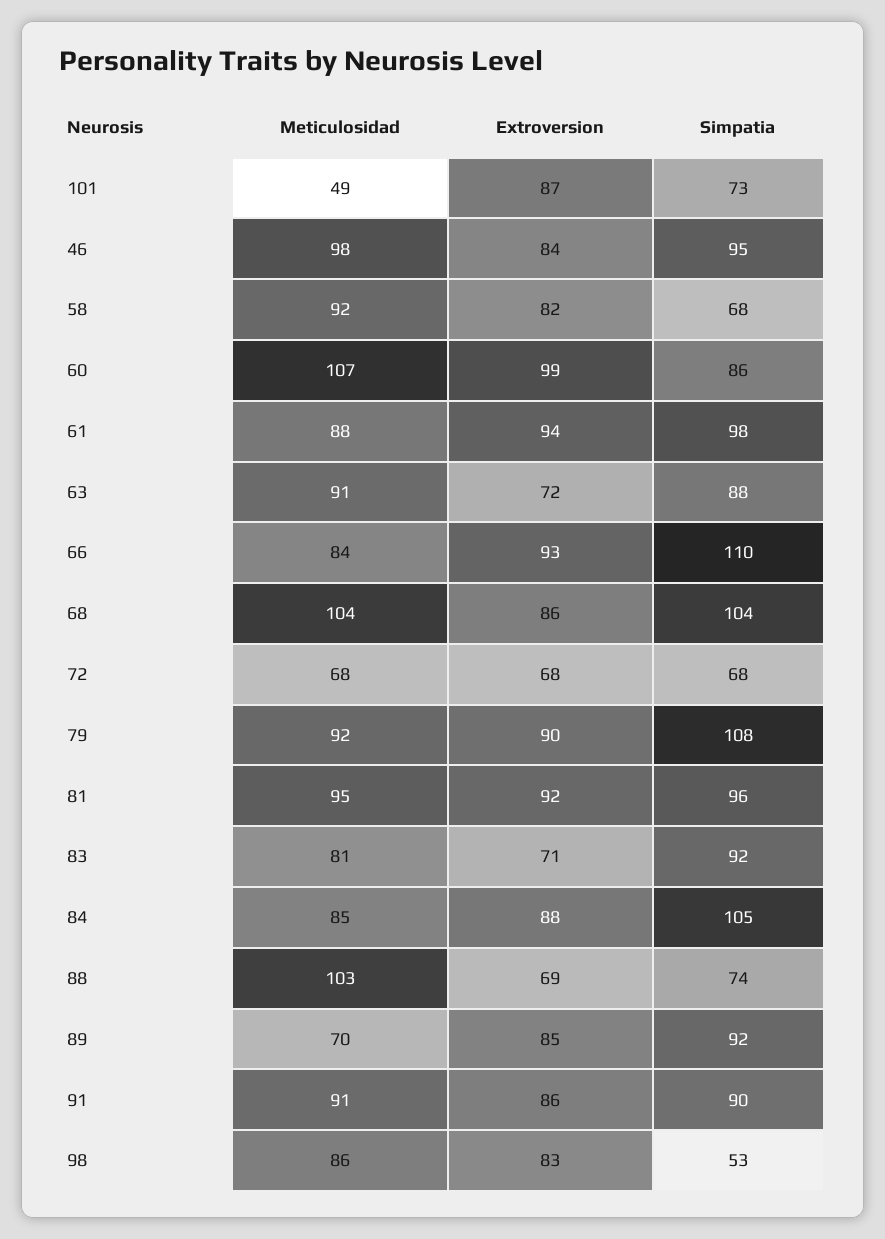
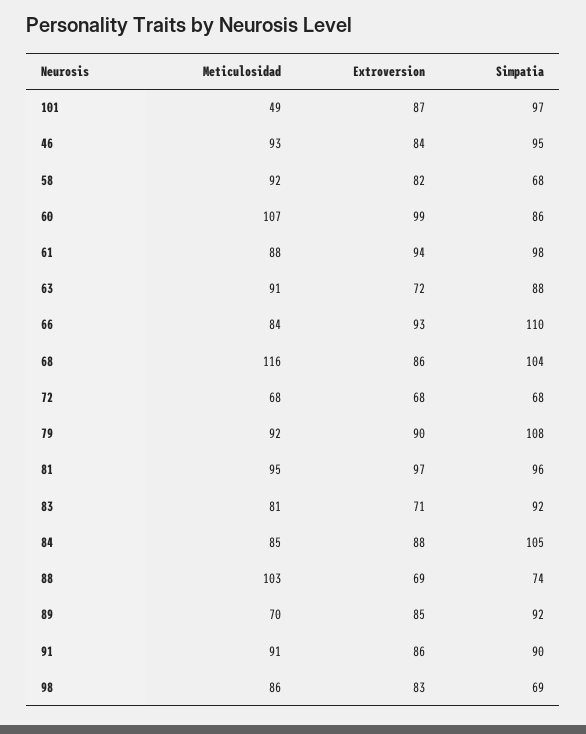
Simpatia, 101: 73 -> 97
Meticulosidad, 46: 98 -> 93
Meticulosidad, 68: 104 -> 116
Extroversion, 81: 92 -> 97
Simpatia, 98: 53 -> 69

